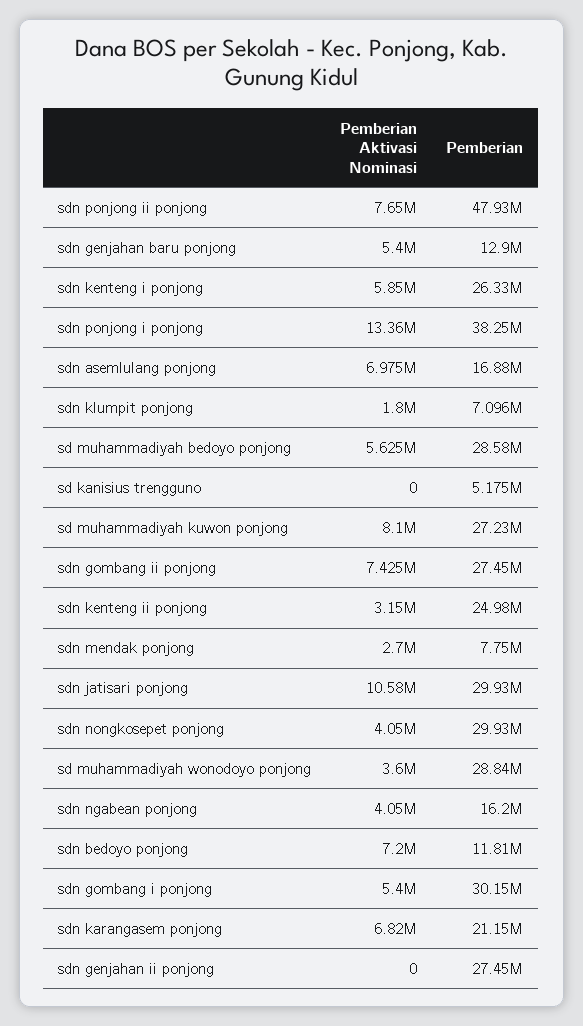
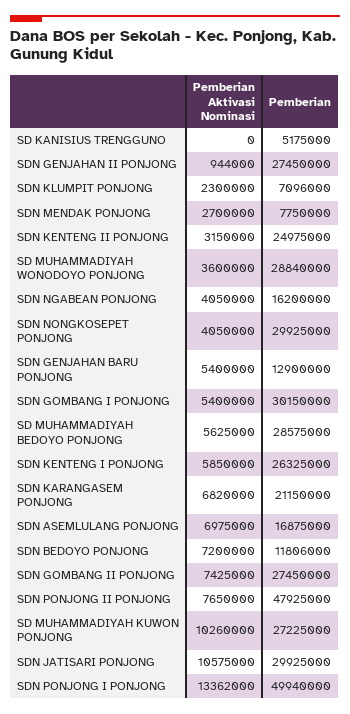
Pemberian, sdn ponjong i ponjong: 38250000 -> 49940000
Pemberian Aktivasi Nominasi, sdn klumpit ponjong: 1800000 -> 2300000
Pemberian Aktivasi Nominasi, sd muhammadiyah kuwon ponjong: 8100000 -> 10260000
Pemberian Aktivasi Nominasi, sdn genjahan ii ponjong: 0 -> 944000

